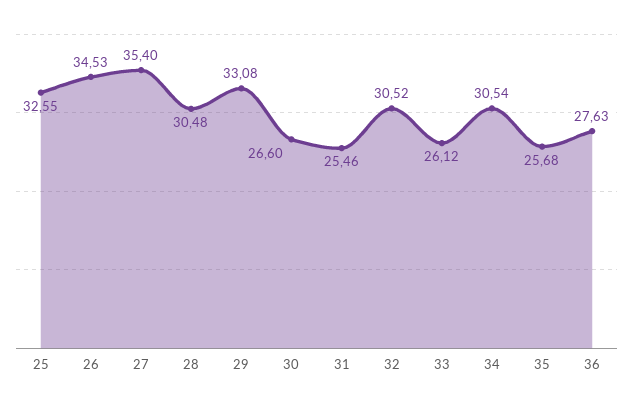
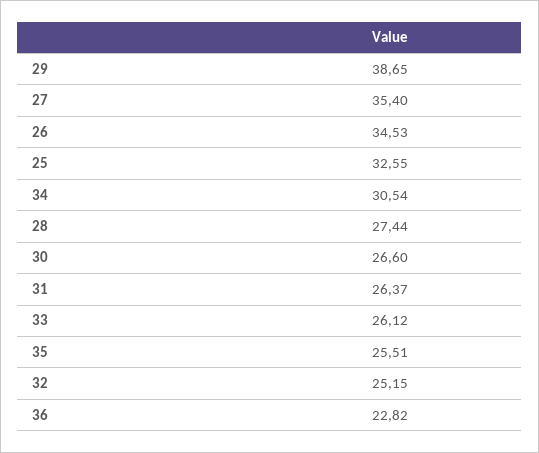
28: 30.48 -> 27.44
29: 33.08 -> 38.65
31: 25.46 -> 26.37
32: 30.52 -> 25.15
35: 25.68 -> 25.51
36: 27.63 -> 22.82

